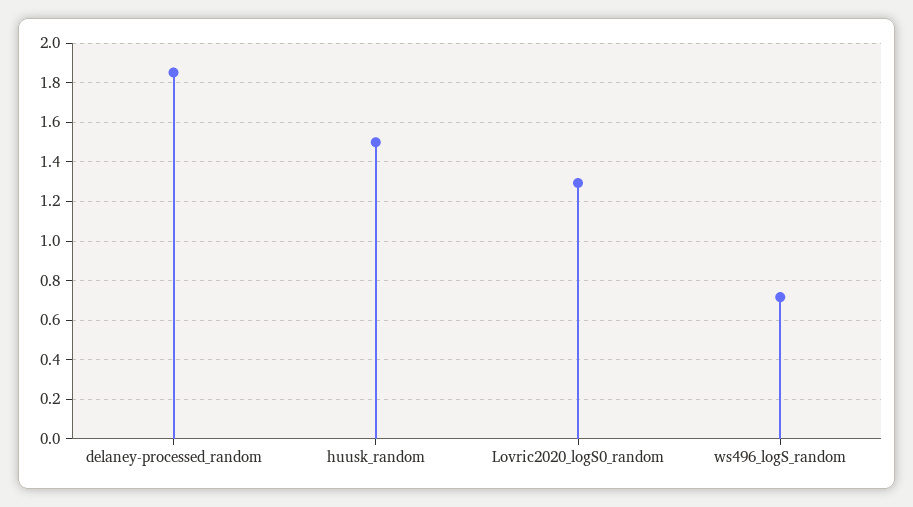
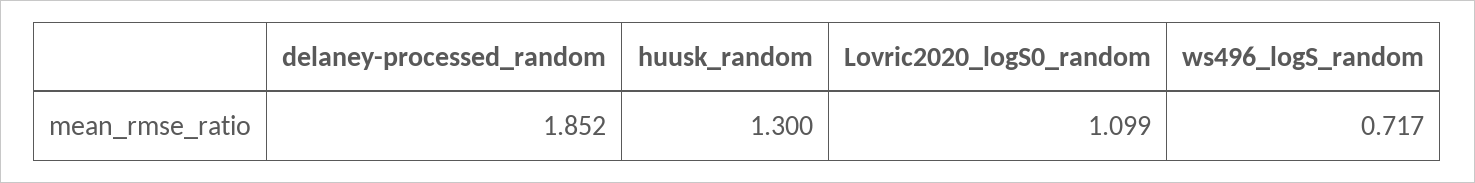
huusk_random: 1.5 -> 1.3
Lovric2020_logS0_random: 1.3 -> 1.099

